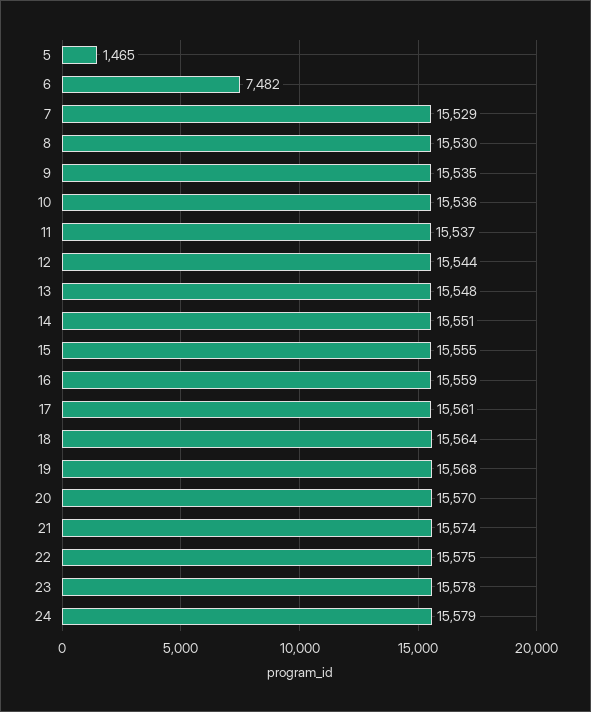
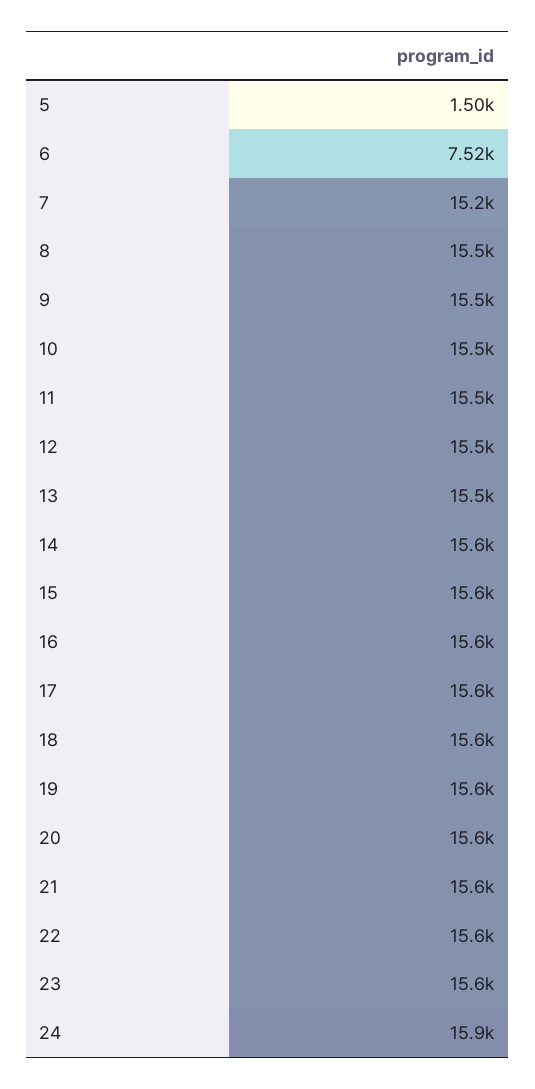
5: 1465 -> 1500
6: 7482 -> 7520
7: 15529 -> 15200
24: 15579 -> 15900

